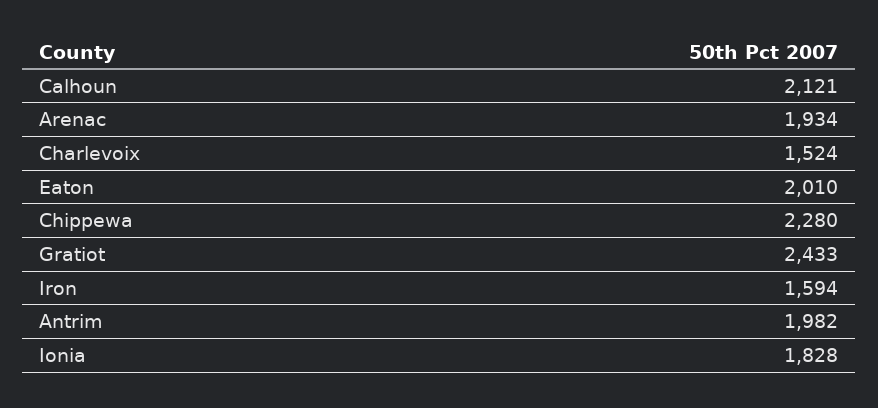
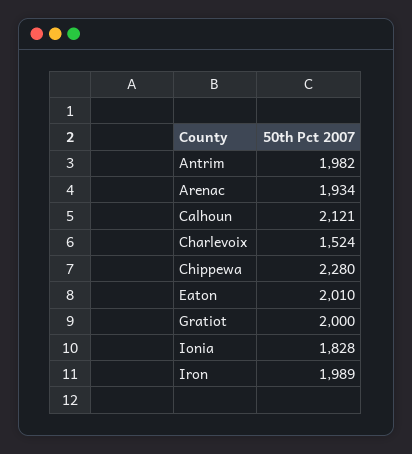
Gratiot: 2433 -> 2000
Iron: 1594 -> 1989

